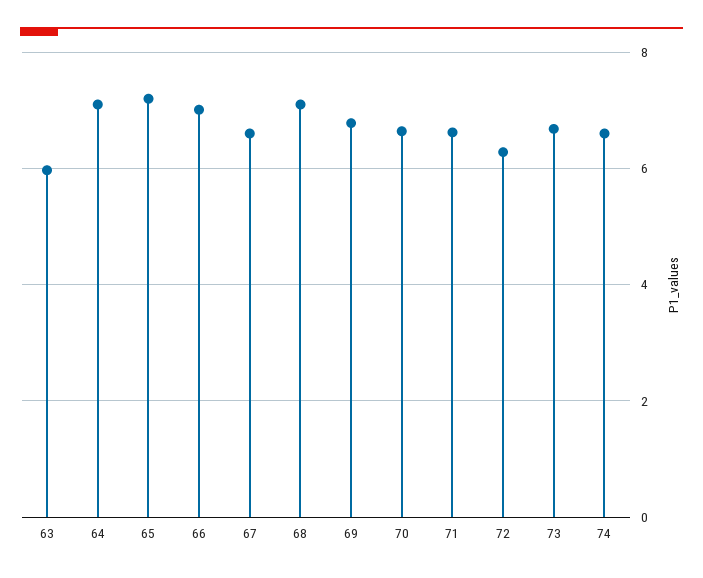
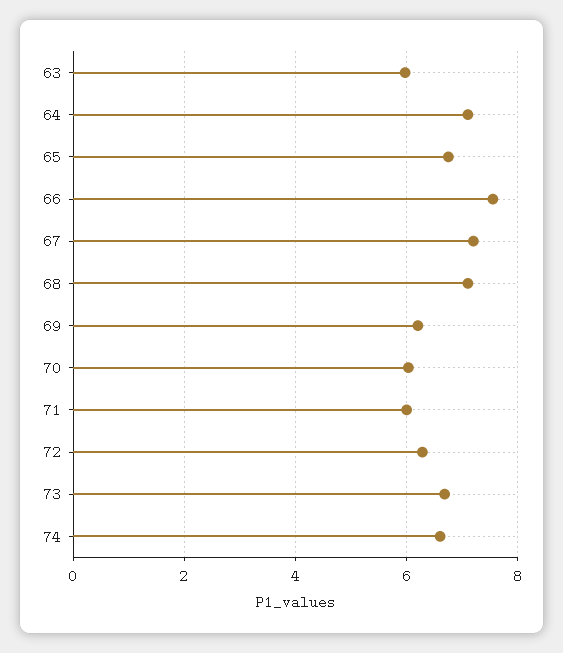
65: 7.2 -> 6.8
66: 7 -> 7.6
67: 6.6 -> 7.2
69: 6.8 -> 6.2
70: 6.6 -> 6
71: 6.6 -> 6

